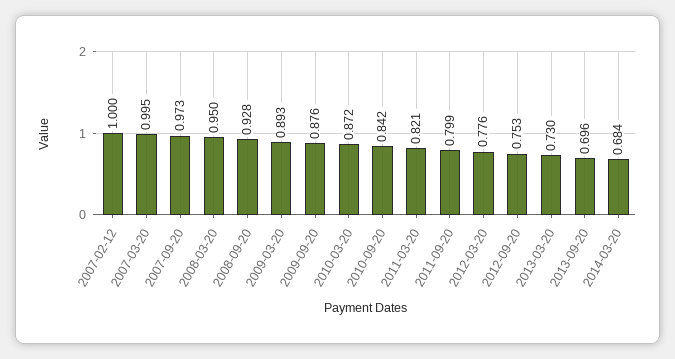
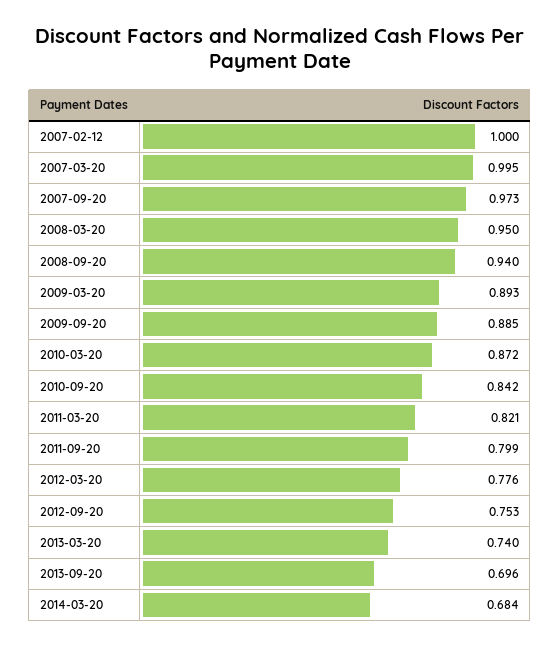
2008-09-20: 0.928 -> 0.94
2009-09-20: 0.876 -> 0.885
2013-03-20: 0.73 -> 0.74

